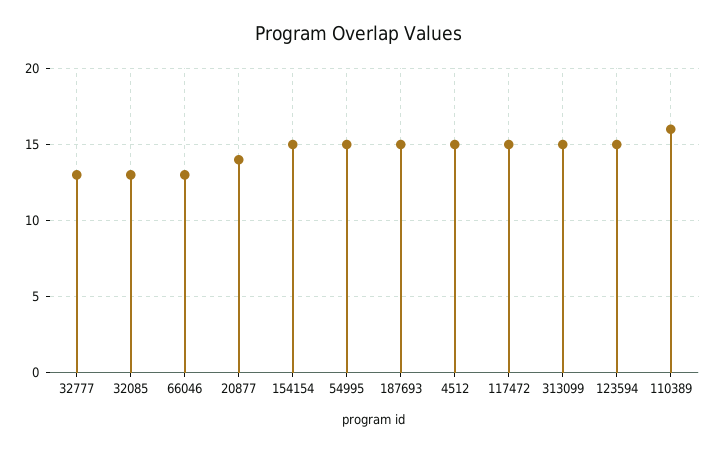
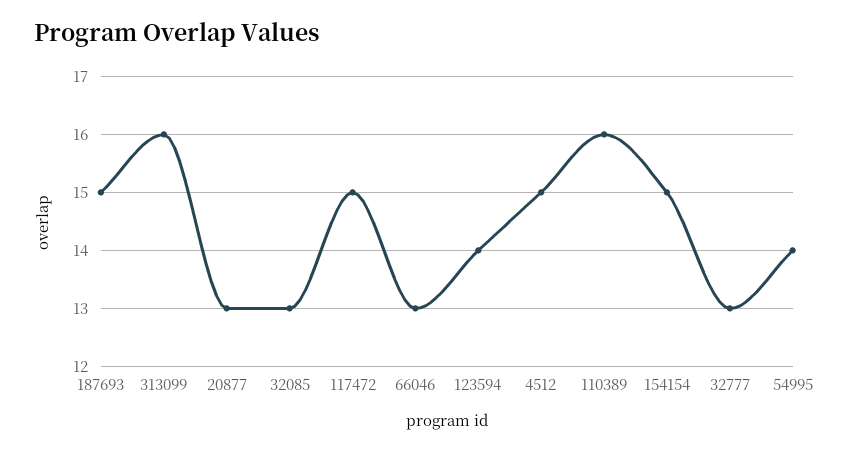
20877: 14 -> 13
54995: 15 -> 14
313099: 15 -> 16
123594: 15 -> 14

